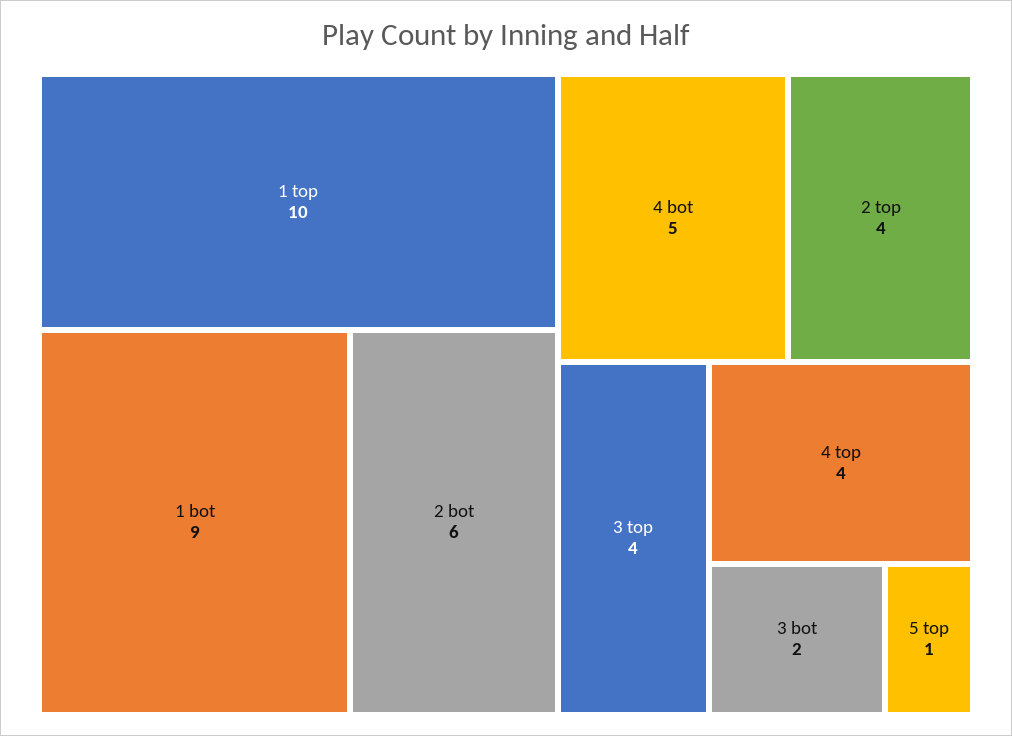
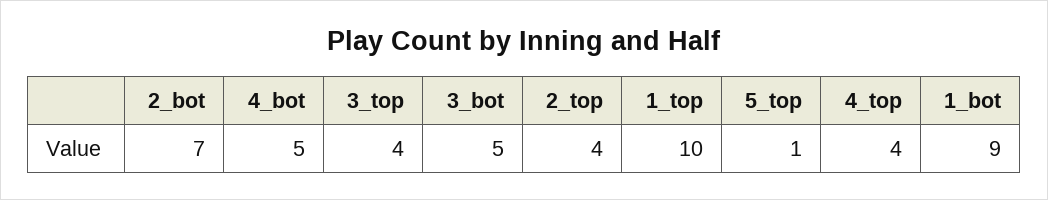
2 bot: 6 -> 7
3 bot: 2 -> 5

